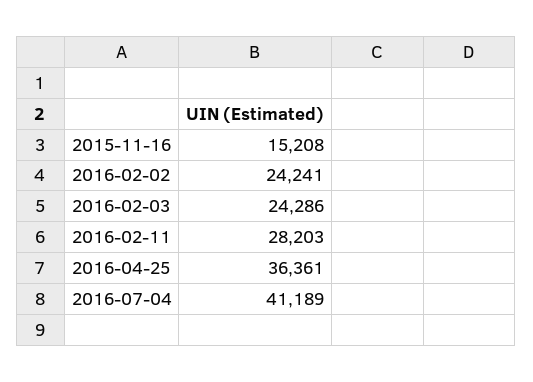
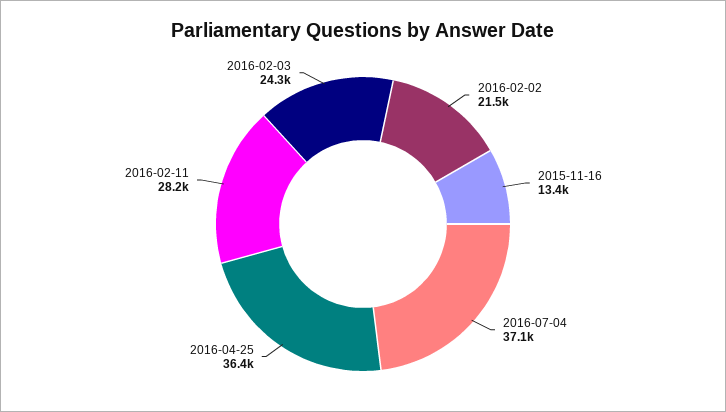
2015-11-16: 15208 -> 13400
2016-02-02: 24241 -> 21500
2016-07-04: 41189 -> 37100

